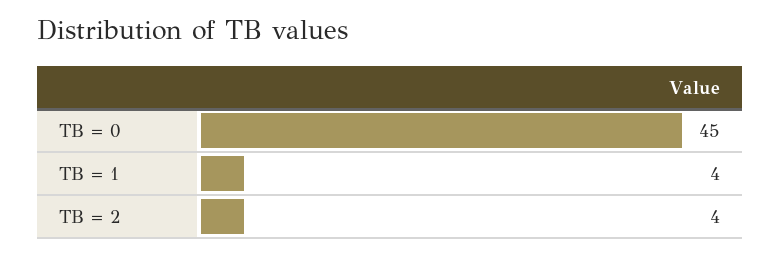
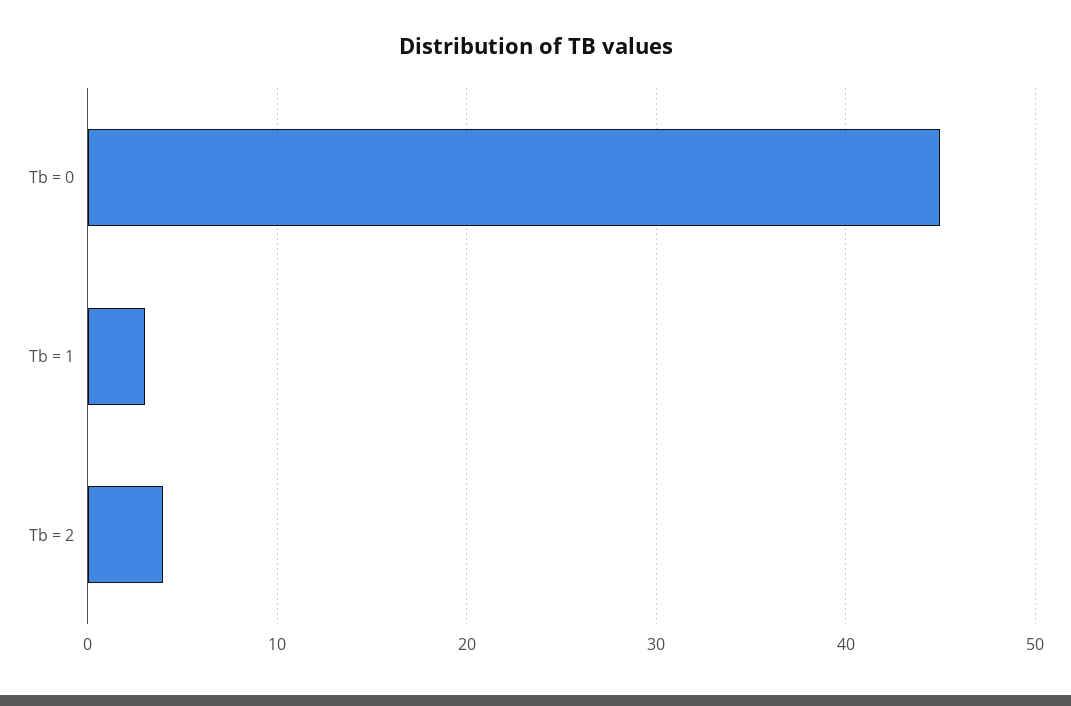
TB = 1: 4 -> 3

